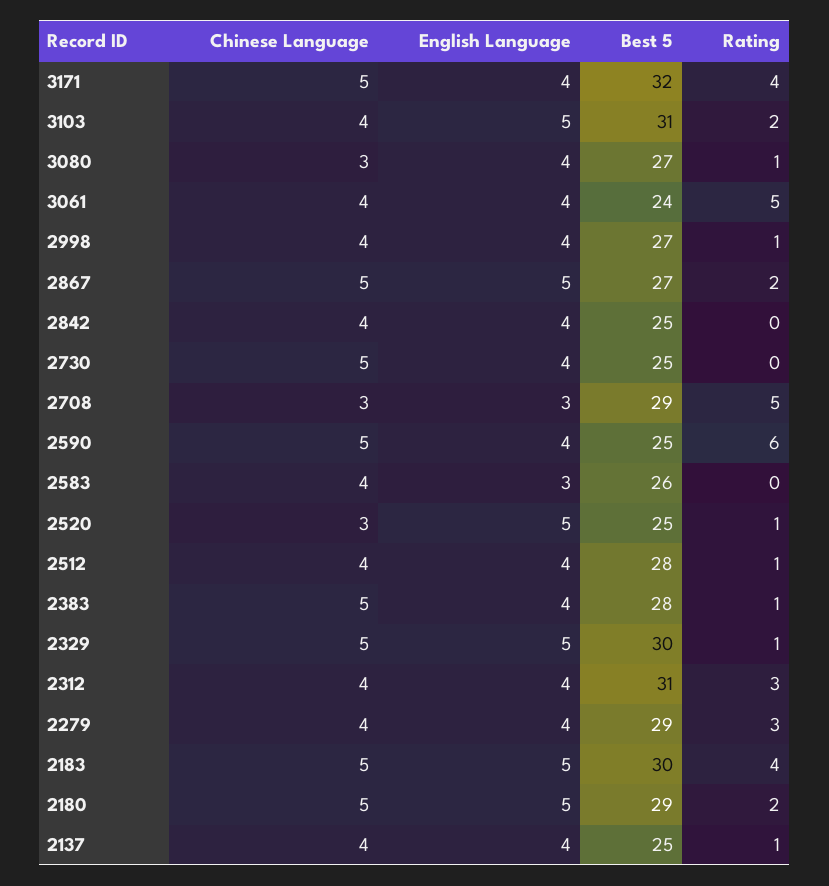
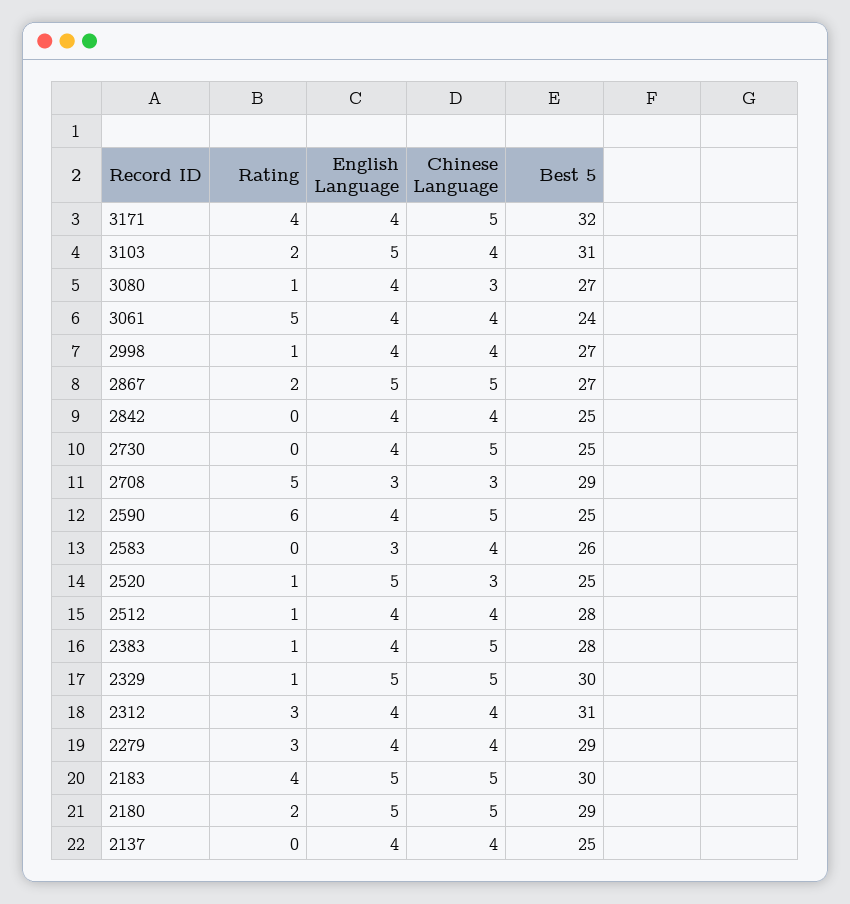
Rating, 2137: 1 -> 0

